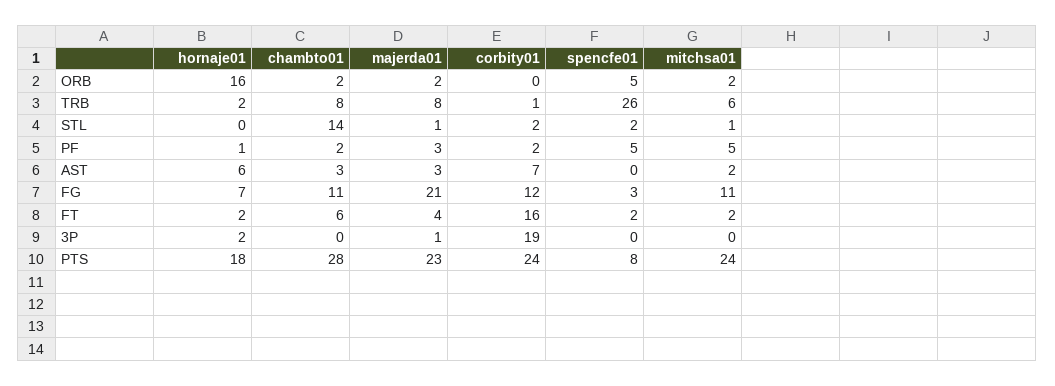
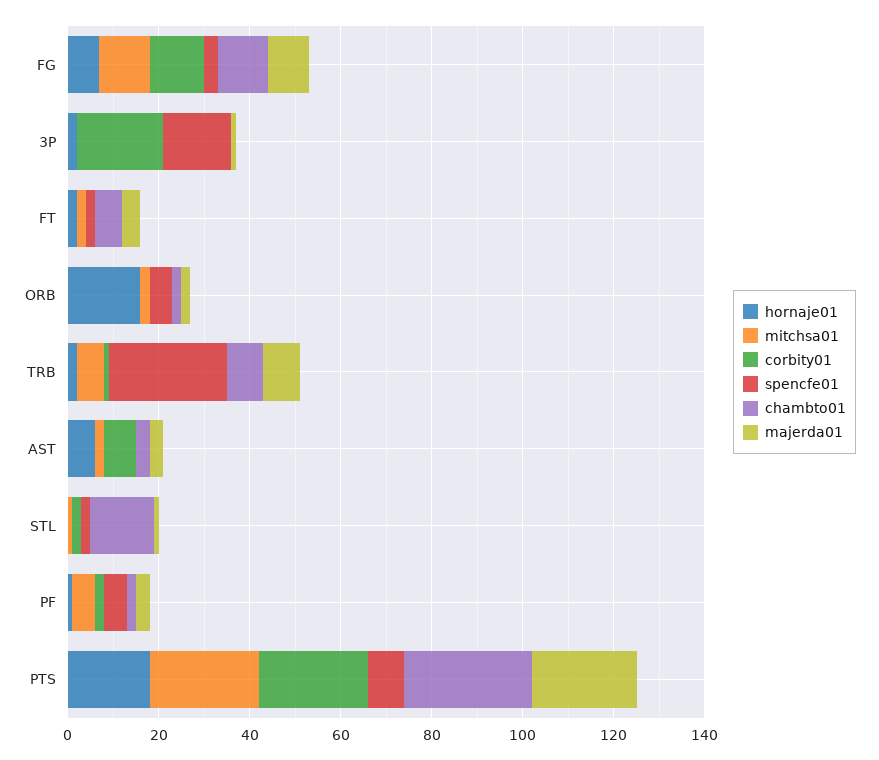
majerda01, FG: 21 -> 10
corbity01, FT: 16 -> 0
spencfe01, 3P: 0 -> 15

